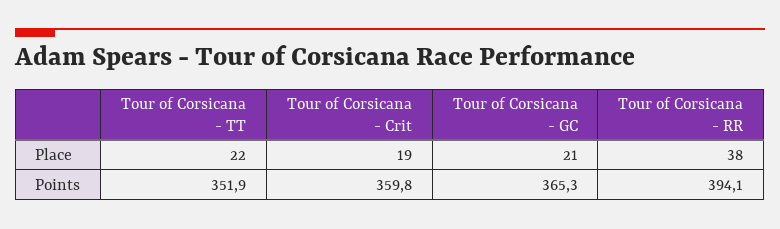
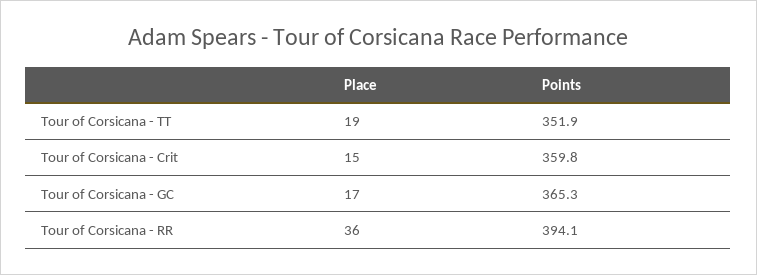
Tour of Corsicana - TT, Place: 22 -> 19
Tour of Corsicana - Crit, Place: 19 -> 15
Tour of Corsicana - GC, Place: 21 -> 17
Tour of Corsicana - RR, Place: 38 -> 36

